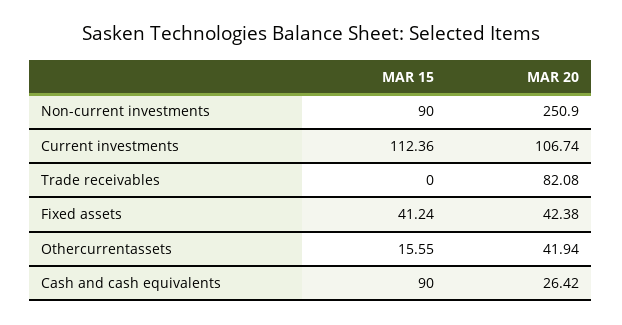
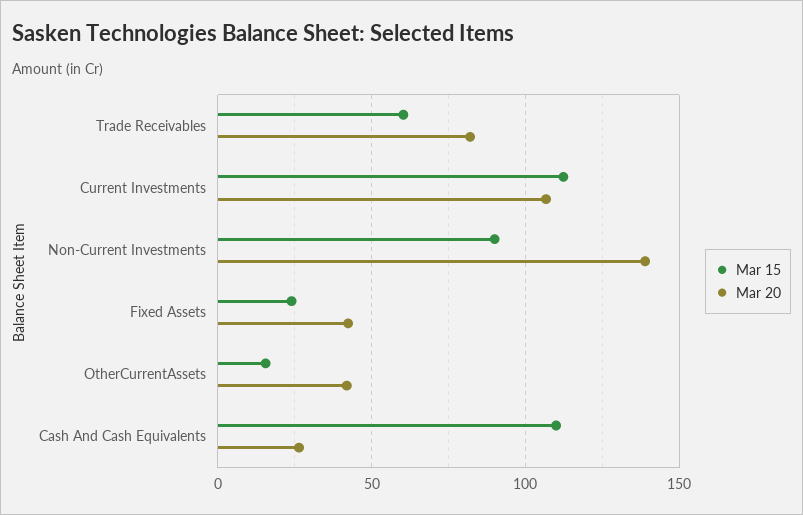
MAR 20, Non-current investments: 250.9 -> 140
MAR 15, Trade receivables: 0 -> 60
MAR 15, Fixed assets: 41.24 -> 25
MAR 15, Cash and cash equivalents: 90 -> 110

